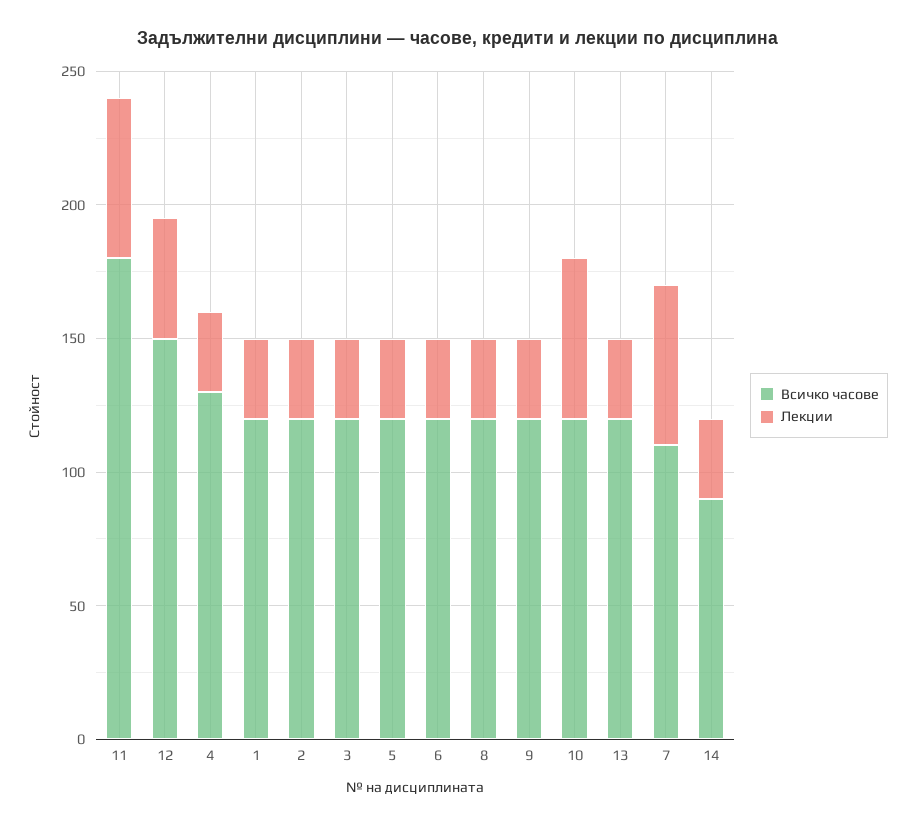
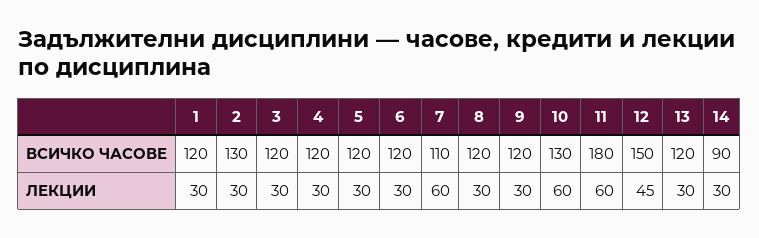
Всичко часове, 4: 130 -> 120
Всичко часове, 2: 120 -> 130
Всичко часове, 10: 120 -> 130

